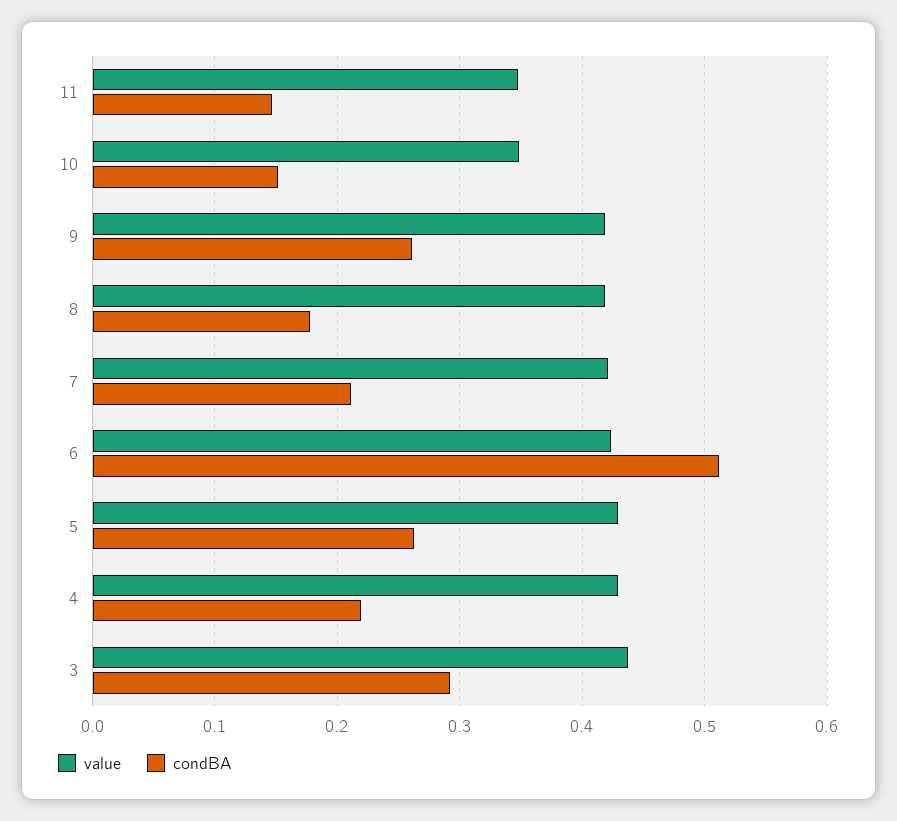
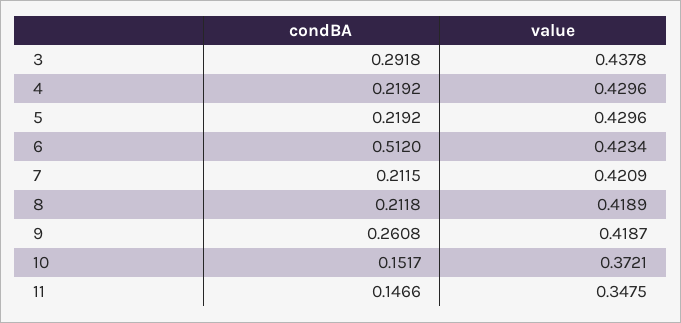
value, 10: 0.35 -> 0.3721
condBA, 8: 0.18 -> 0.2118
condBA, 5: 0.26 -> 0.2192

